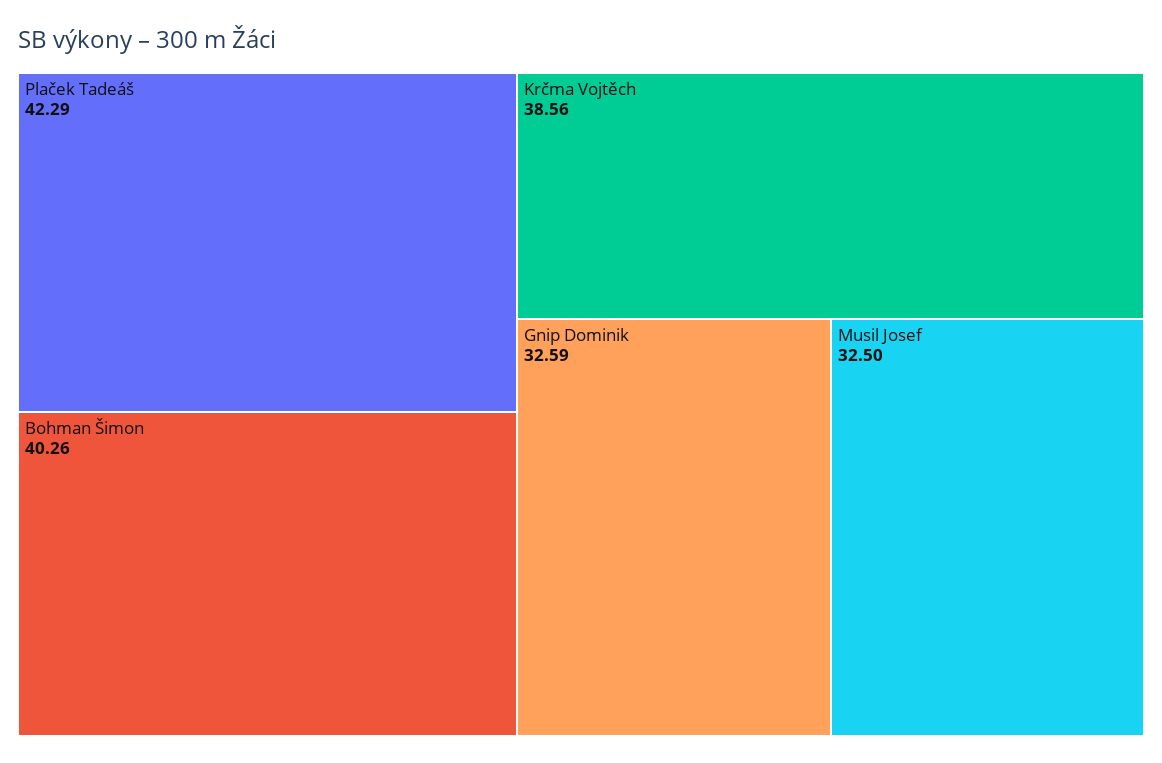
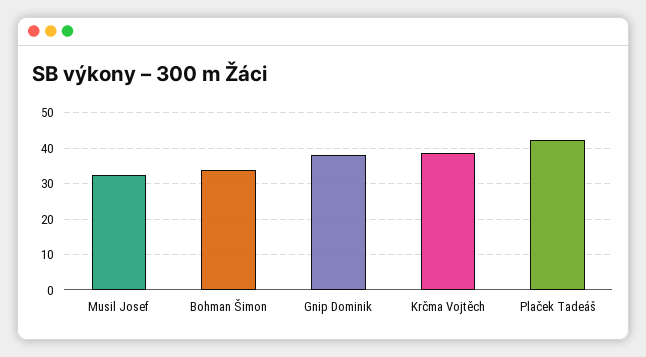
Bohman Šimon: 40.26 -> 34
Gnip Dominik: 32.59 -> 38

